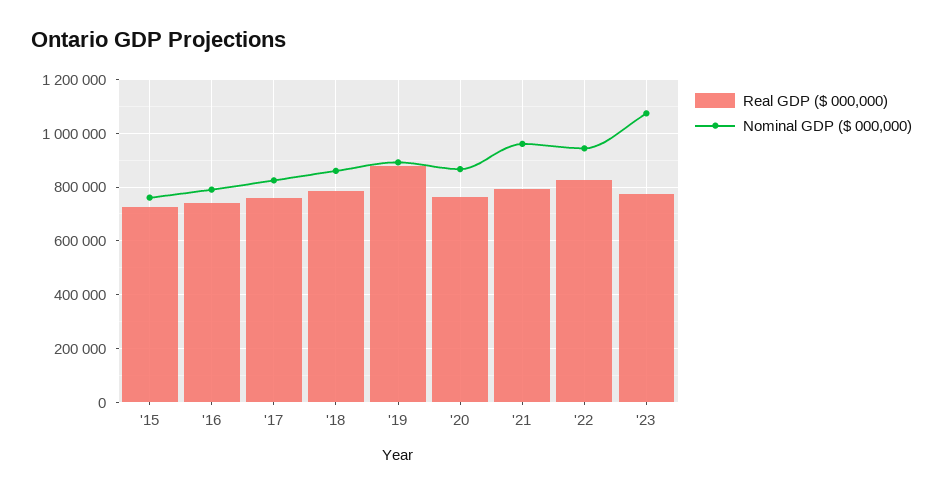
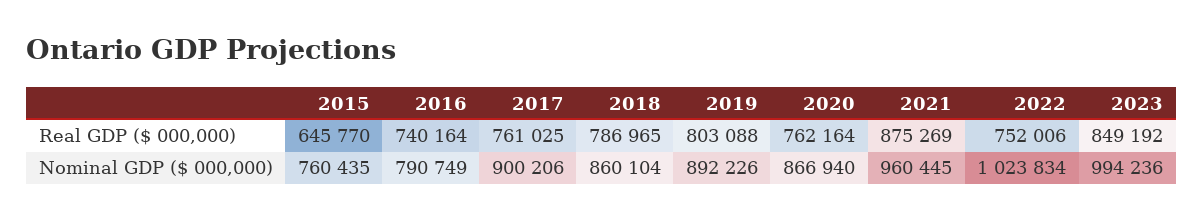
Real GDP ($ 000,000), '15: 725000 -> 645770
Nominal GDP ($ 000,000), '17: 825000 -> 900206
Real GDP ($ 000,000), '19: 875000 -> 803088
Real GDP ($ 000,000), '21: 800000 -> 875269
Real GDP ($ 000,000), '22: 825000 -> 752006
Nominal GDP ($ 000,000), '22: 950000 -> 1023834
Real GDP ($ 000,000), '23: 775000 -> 849192
Nominal GDP ($ 000,000), '23: 1075000 -> 994236

